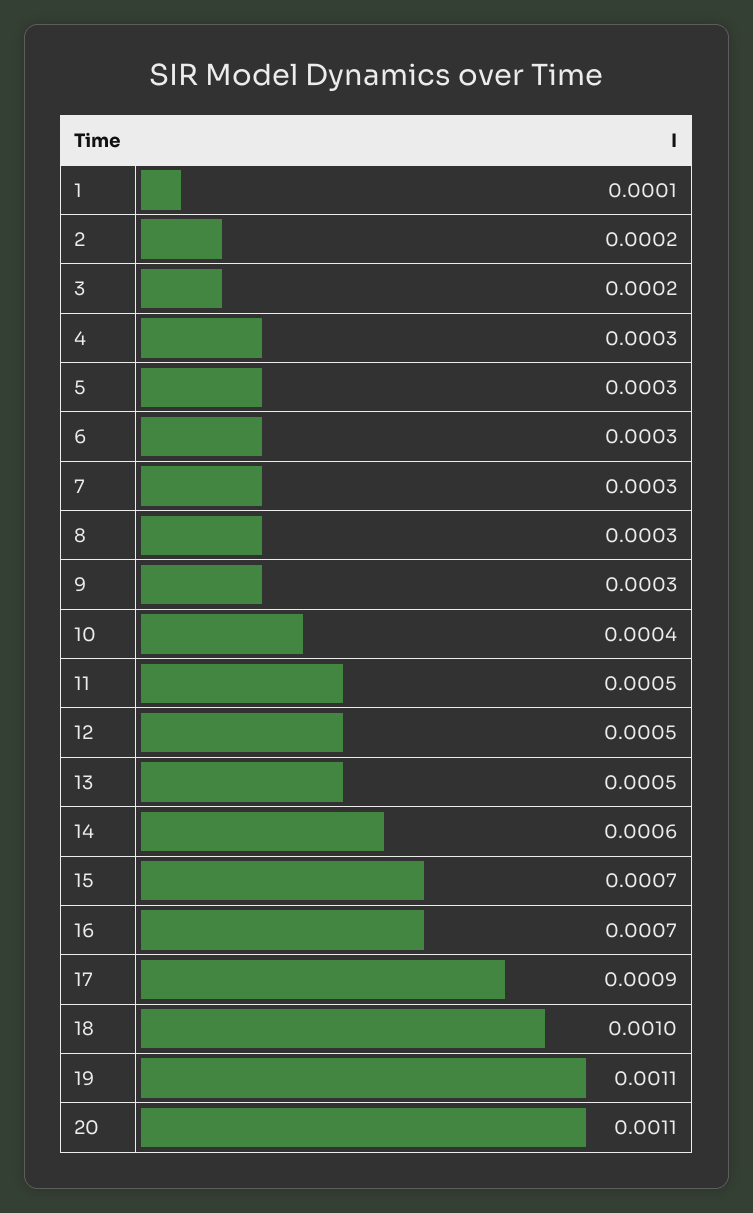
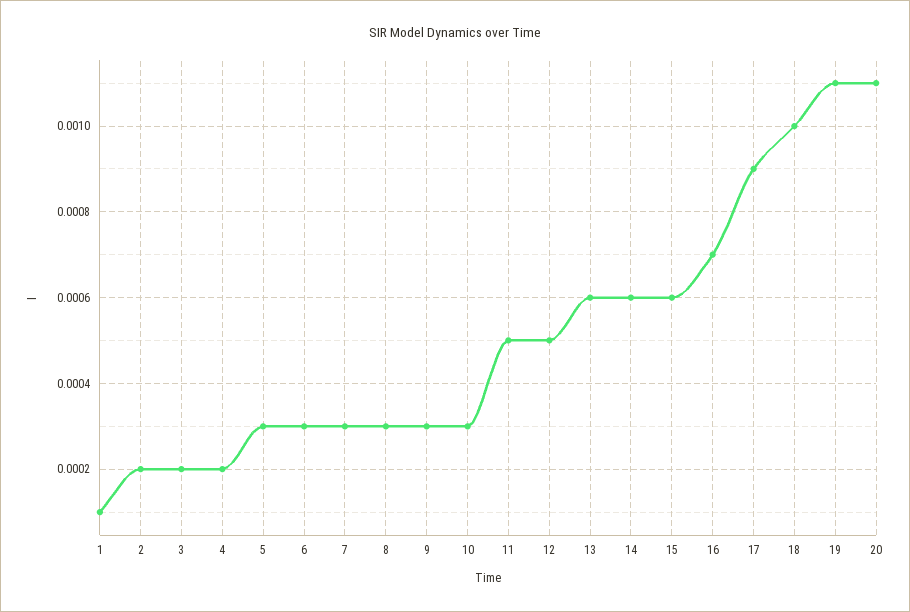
4: 0.0003 -> 0.0002
10: 0.0004 -> 0.0003
13: 0.0005 -> 0.0006
15: 0.0007 -> 0.0006

